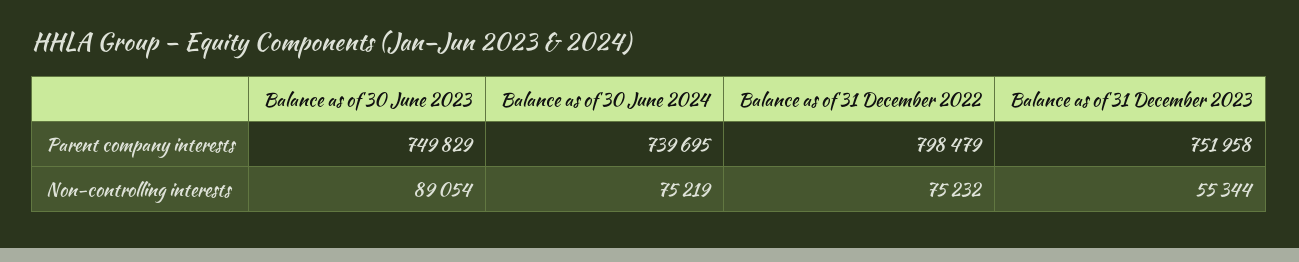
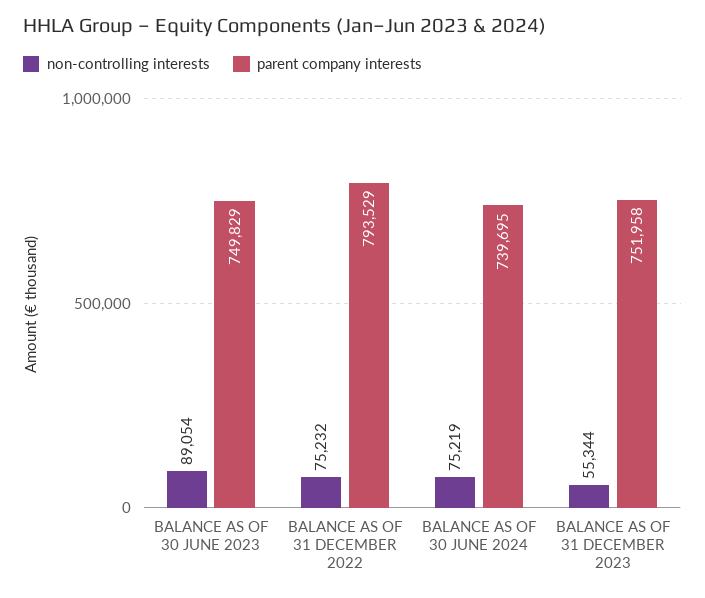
Parent company interests, Balance as of 31 December 2022: 798479 -> 793529

